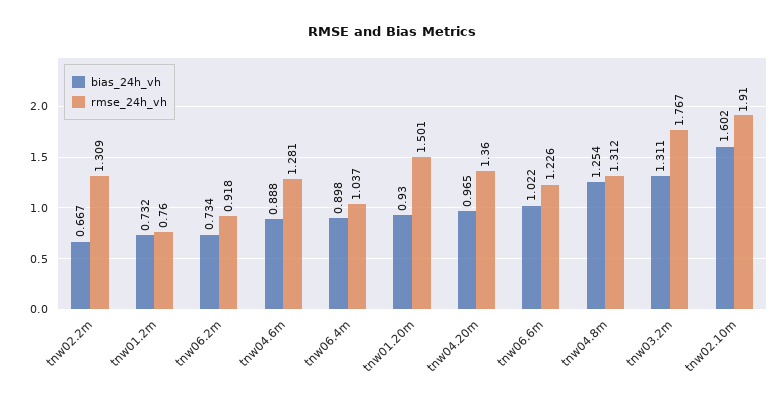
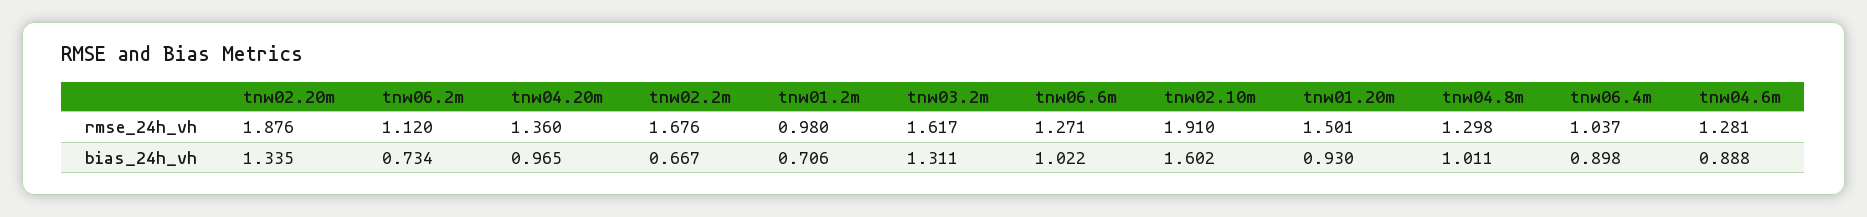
rmse_24h_vh, tnw02.2m: 1.309 -> 1.676
bias_24h_vh, tnw01.2m: 0.732 -> 0.706
rmse_24h_vh, tnw01.2m: 0.76 -> 0.98
rmse_24h_vh, tnw06.2m: 0.918 -> 1.12
rmse_24h_vh, tnw06.6m: 1.226 -> 1.271
bias_24h_vh, tnw04.8m: 1.254 -> 1.011
rmse_24h_vh, tnw04.8m: 1.312 -> 1.298
rmse_24h_vh, tnw03.2m: 1.767 -> 1.617
rmse_24h_vh, tnw02.20m: none -> 1.876
bias_24h_vh, tnw02.20m: none -> 1.335

